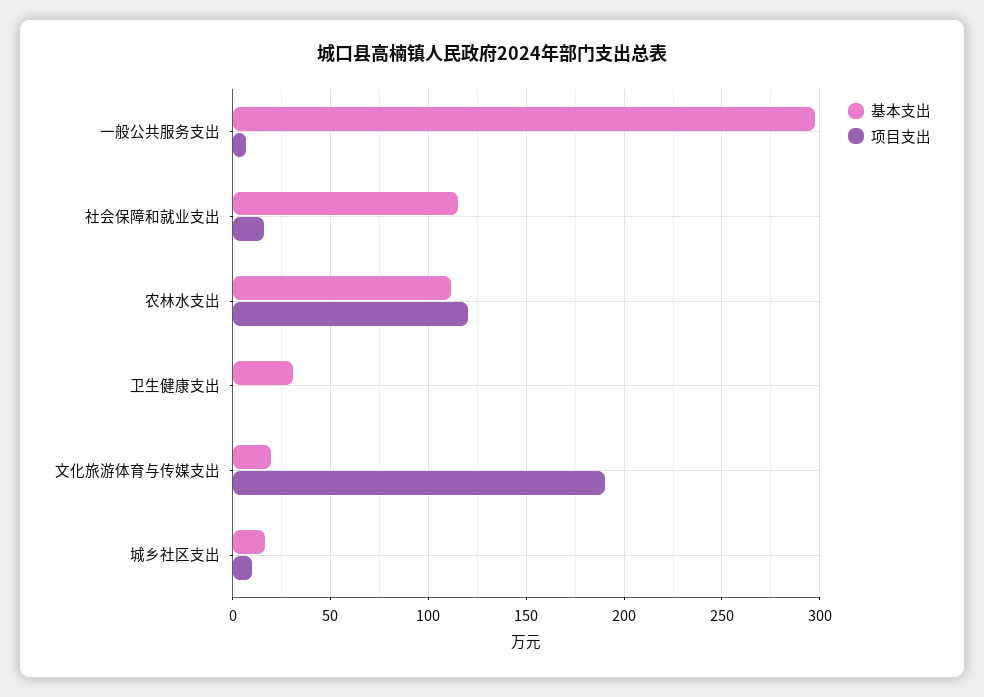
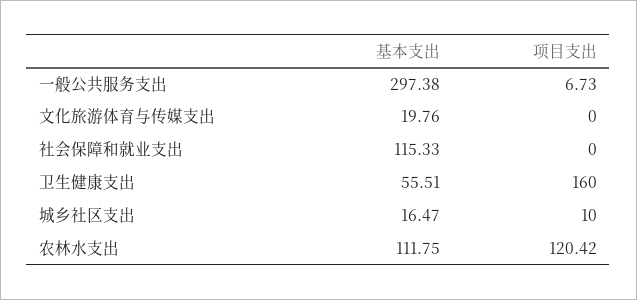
项目支出, 社会保障和就业支出: 15 -> 0
基本支出, 卫生健康支出: 30 -> 55.51
项目支出, 卫生健康支出: 0 -> 160
项目支出, 文化旅游体育与传媒支出: 190 -> 0

